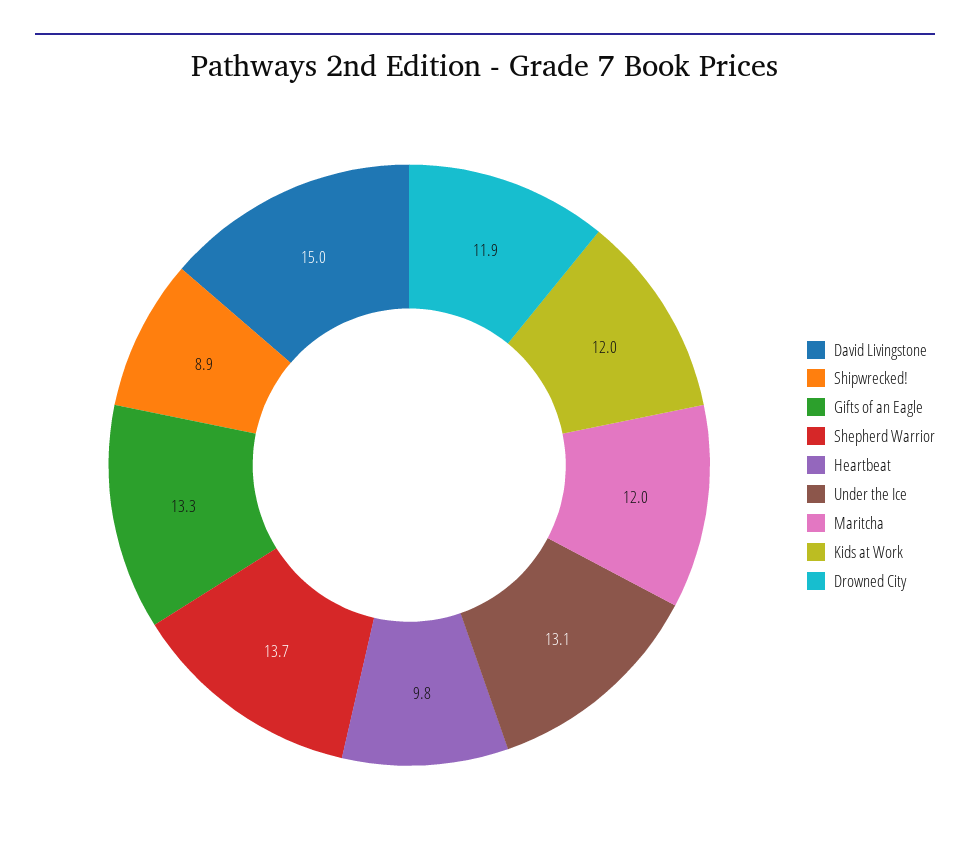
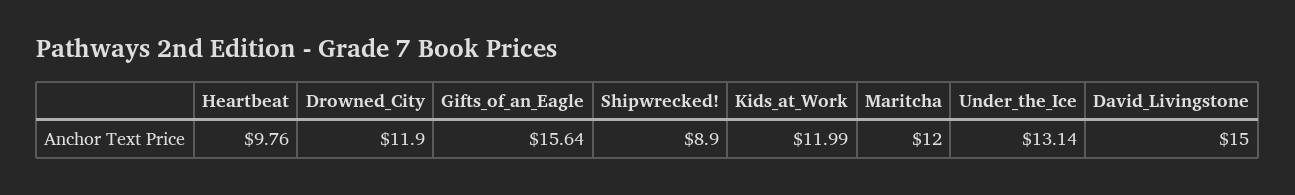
Gifts of an Eagle: 13.3 -> 15.64
Shepherd Warrior: 13.7 -> none

